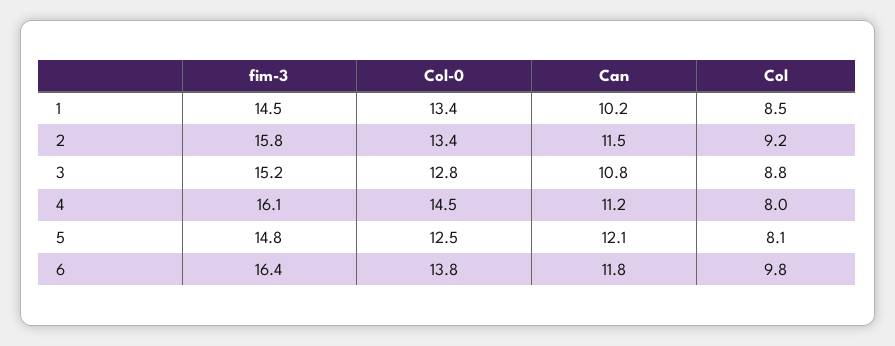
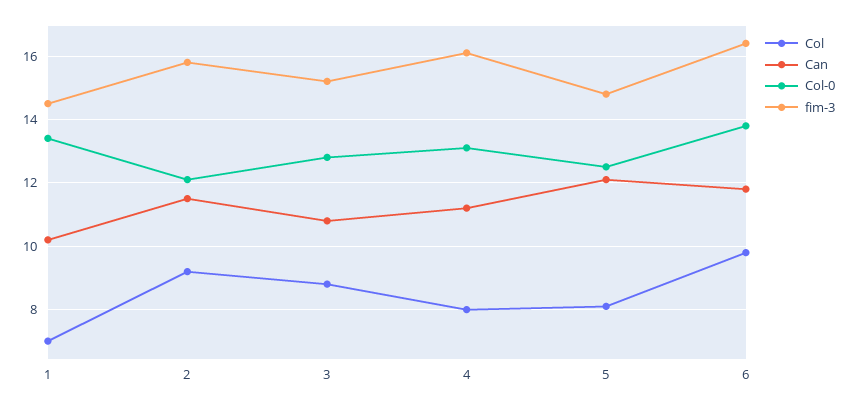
Col, 1: 8.5 -> 7
Col-0, 2: 13.4 -> 12
Col-0, 4: 14.5 -> 13

